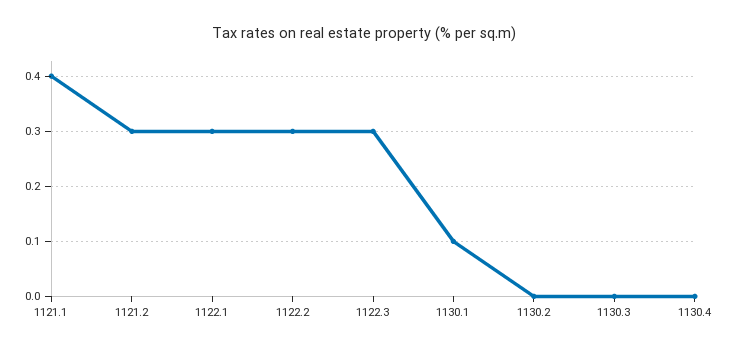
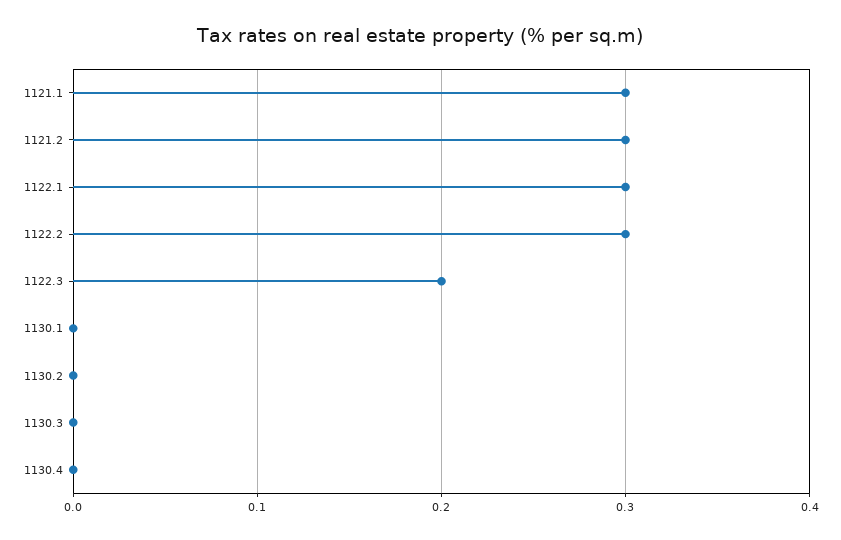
1121.1: 0.4 -> 0.3
1122.3: 0.3 -> 0.2
1130.1: 0.1 -> 0

